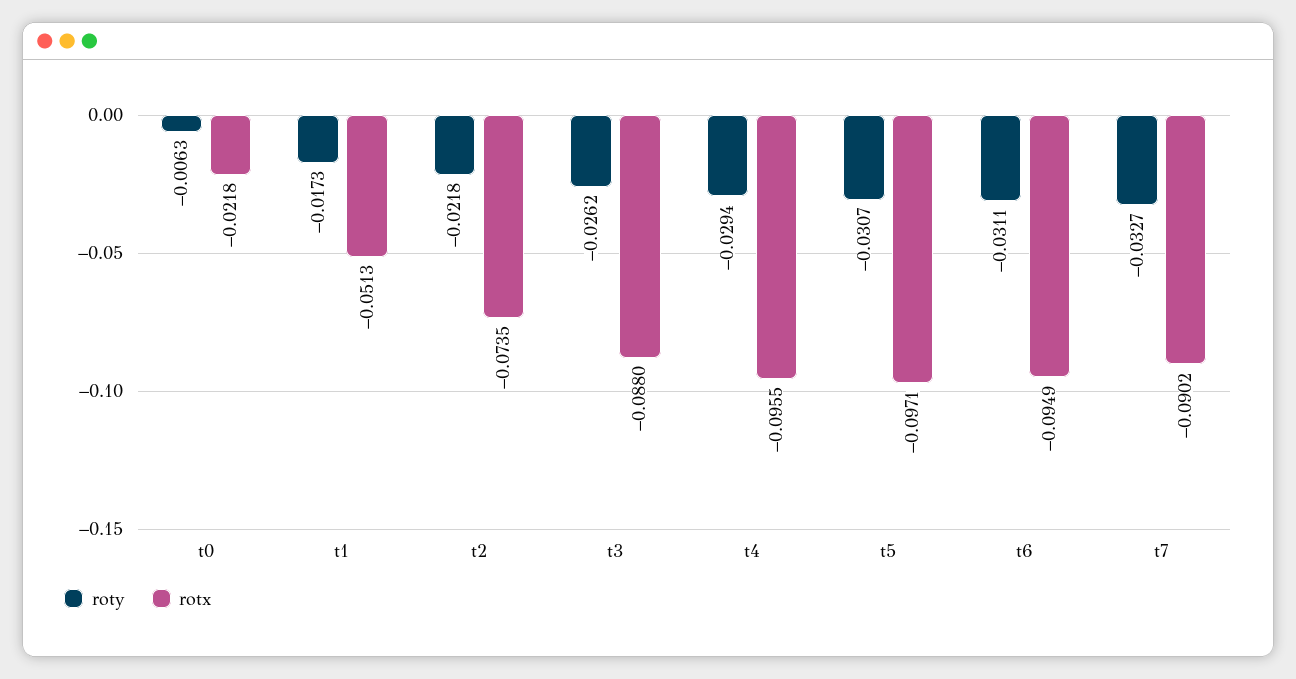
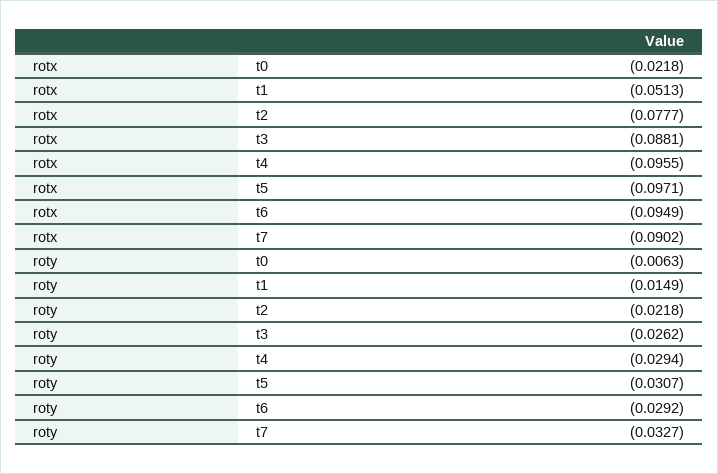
roty, t1: -0.0173 -> -0.0149
rotx, t2: -0.0735 -> -0.0777
rotx, t3: -0.088 -> -0.0881
roty, t6: -0.0311 -> -0.0292

